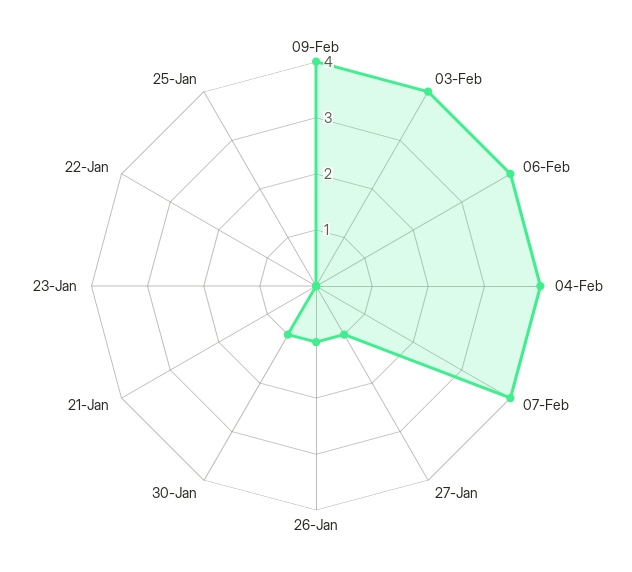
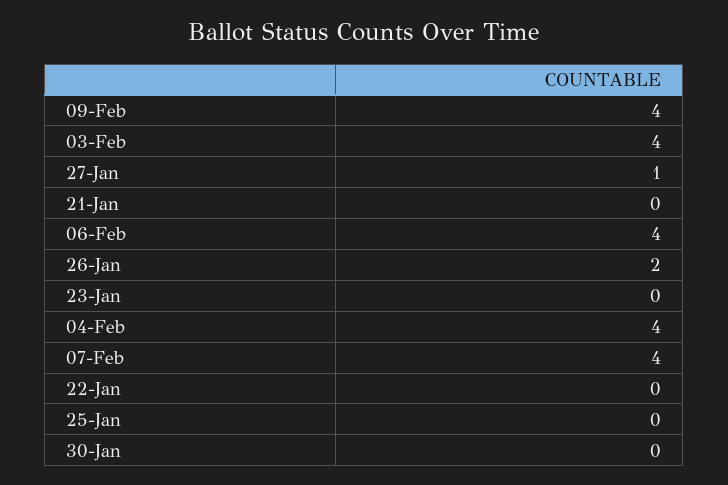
26-Jan: 1 -> 2
30-Jan: 1 -> 0

